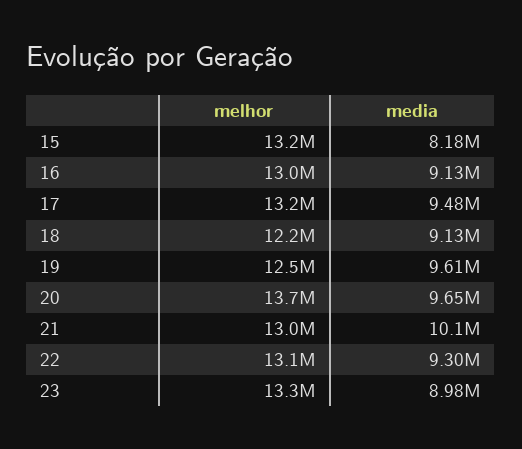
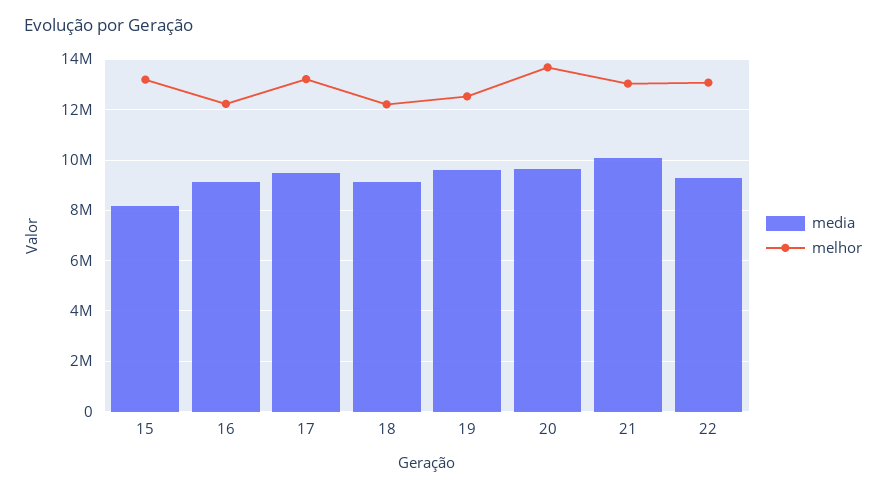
melhor, 16: 13000000 -> 12250000
melhor, 23: 13300000 -> none
media, 23: 8980000 -> none

